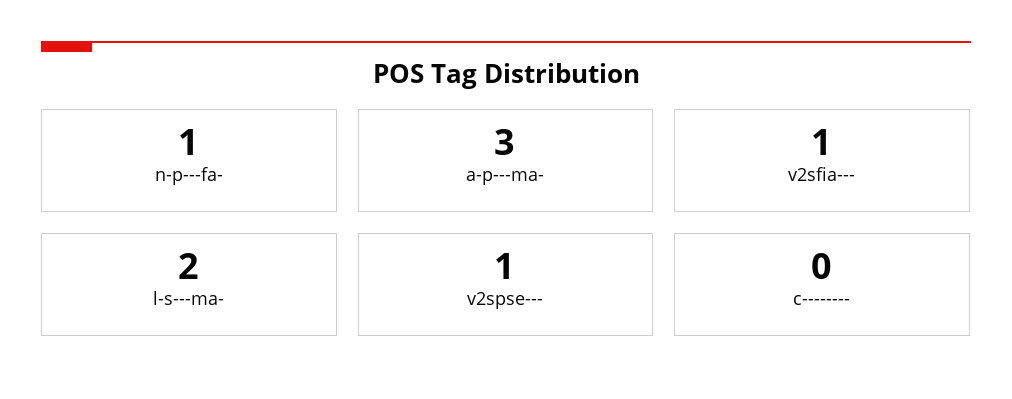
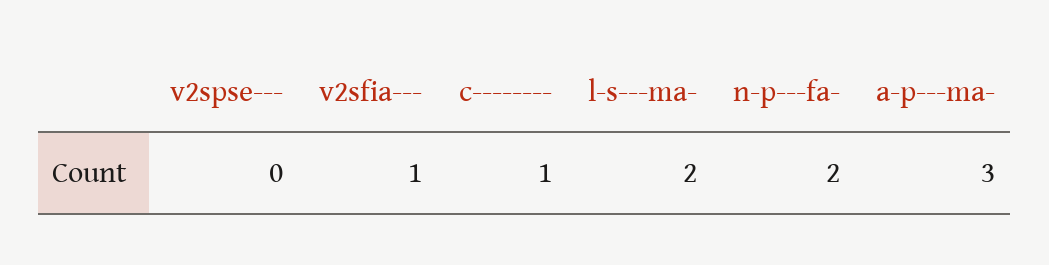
n-p---fa-: 1 -> 2
v2spse---: 1 -> 0
c--------: 0 -> 1

